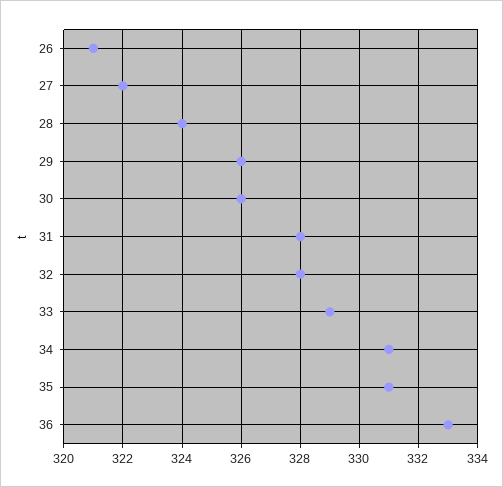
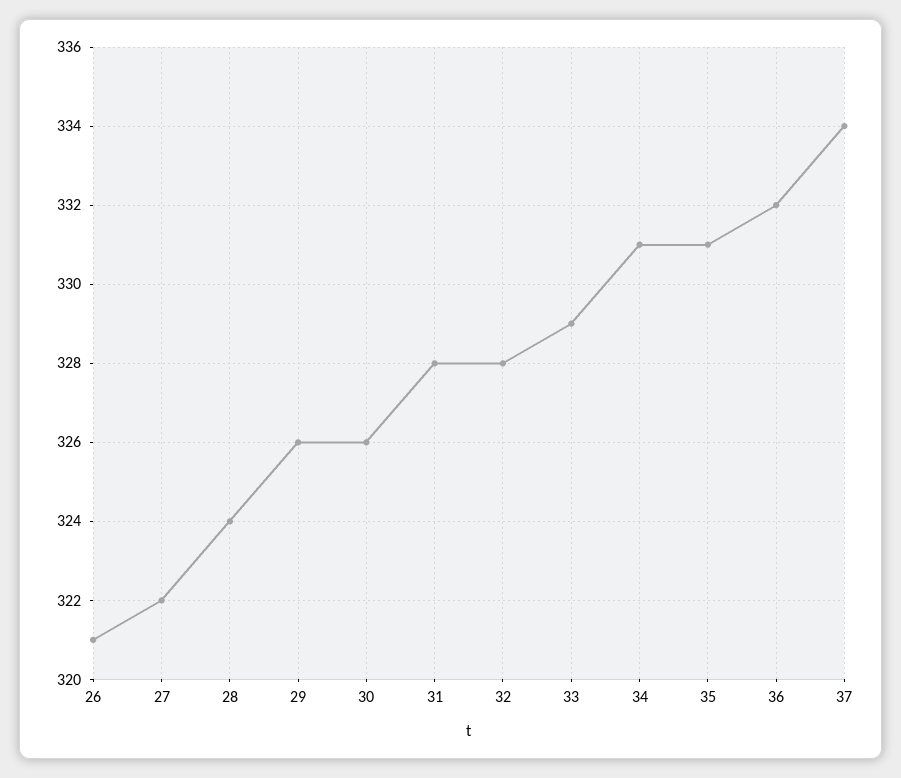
36: 333 -> 332
37: none -> 334

